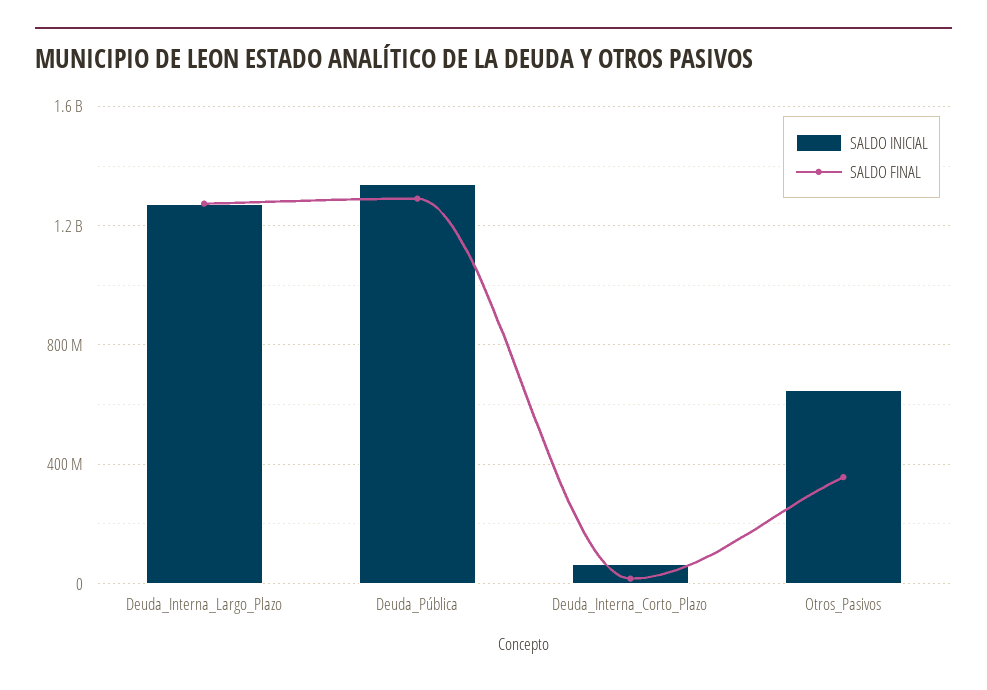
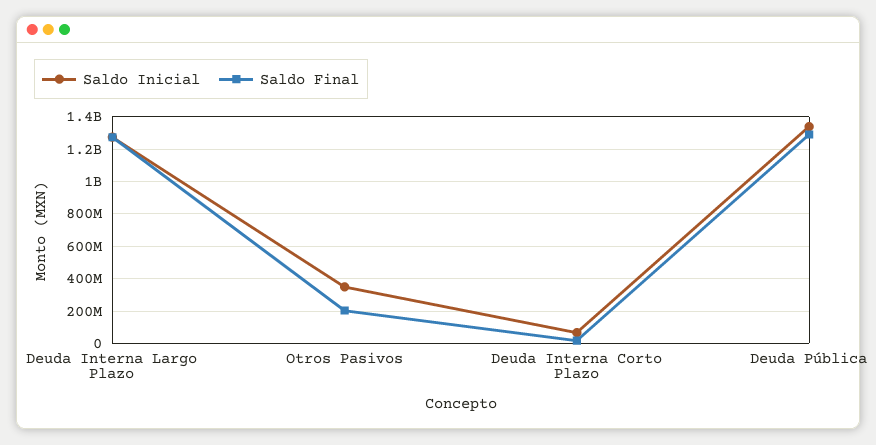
SALDO INICIAL, Otros_Pasivos: 650000000 -> 350000000
SALDO FINAL, Otros_Pasivos: 350000000 -> 200000000

